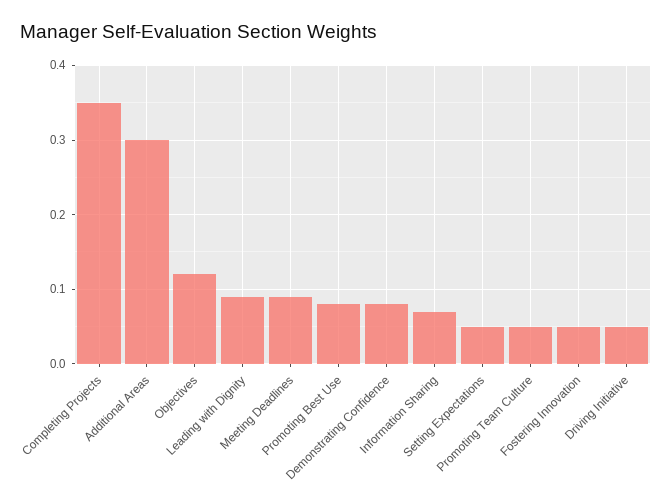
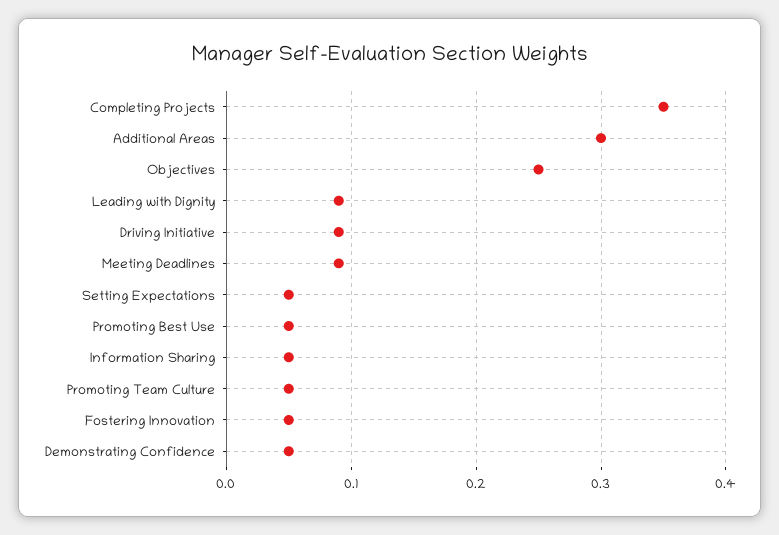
Objectives: 0.12 -> 0.25
Promoting Best Use: 0.08 -> 0.05
Demonstrating Confidence: 0.08 -> 0.05
Information Sharing: 0.07 -> 0.05
Driving Initiative: 0.05 -> 0.09

